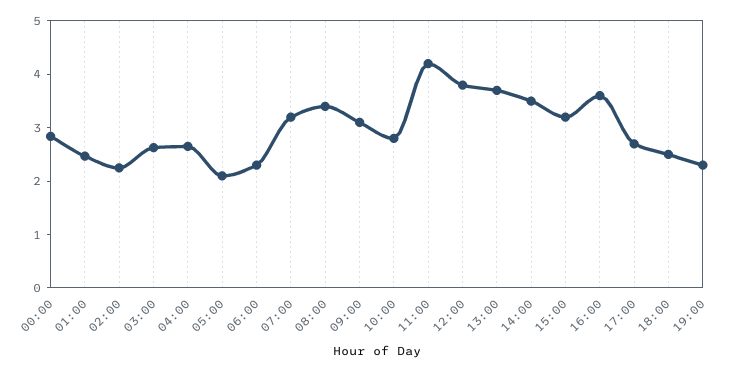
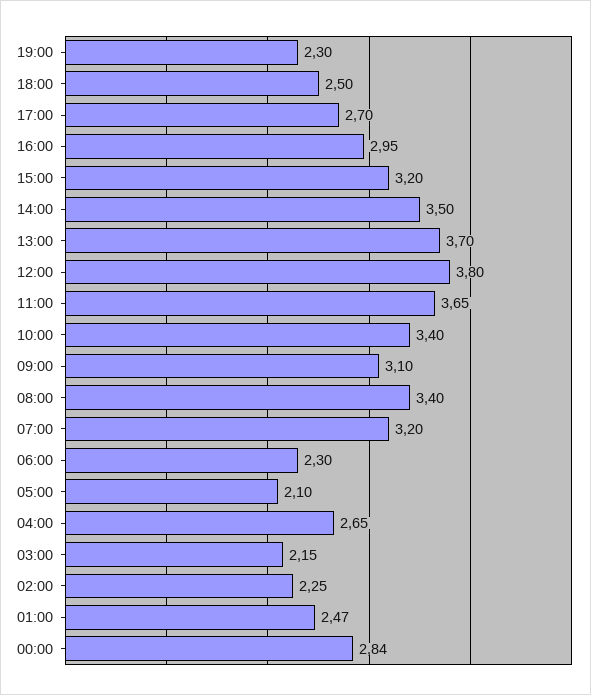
03:00: 2.6 -> 2.15
10:00: 2.8 -> 3.4
11:00: 4.2 -> 3.65
16:00: 3.6 -> 2.95

